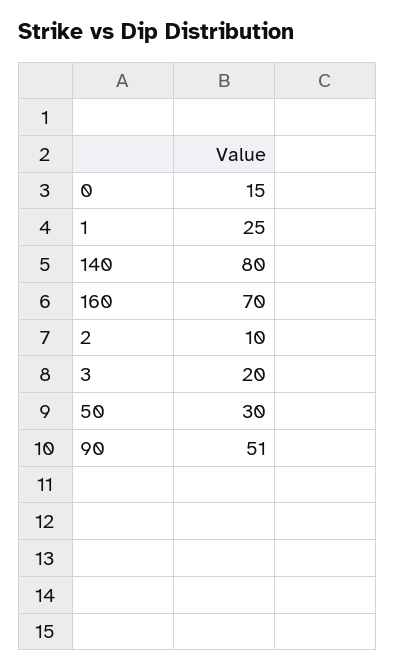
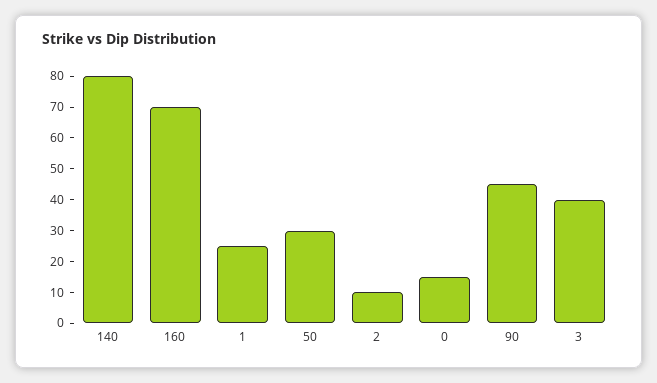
3: 20 -> 40
90: 51 -> 45

